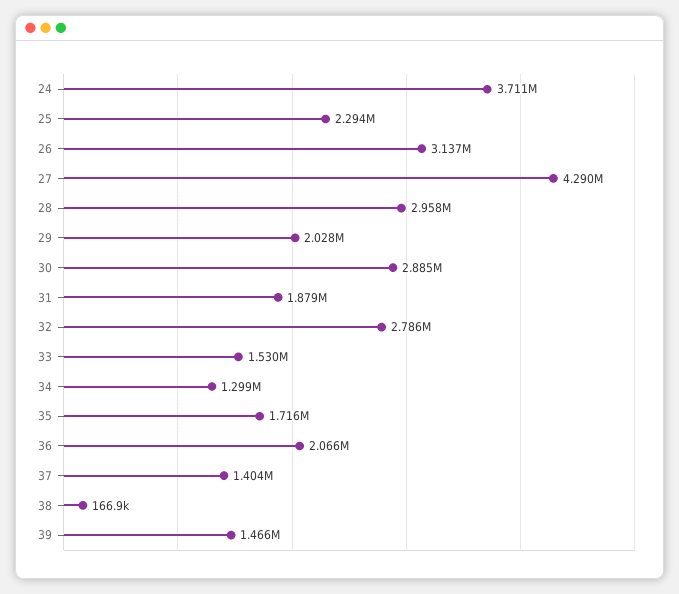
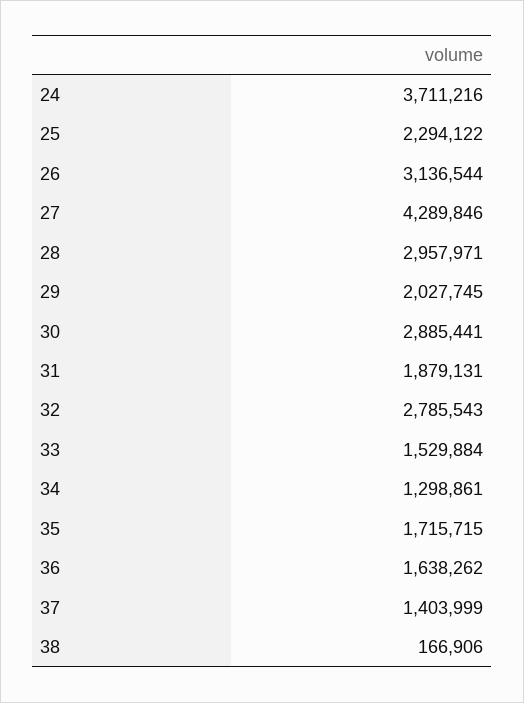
36: 2066000 -> 1638262
39: 1466000 -> none

